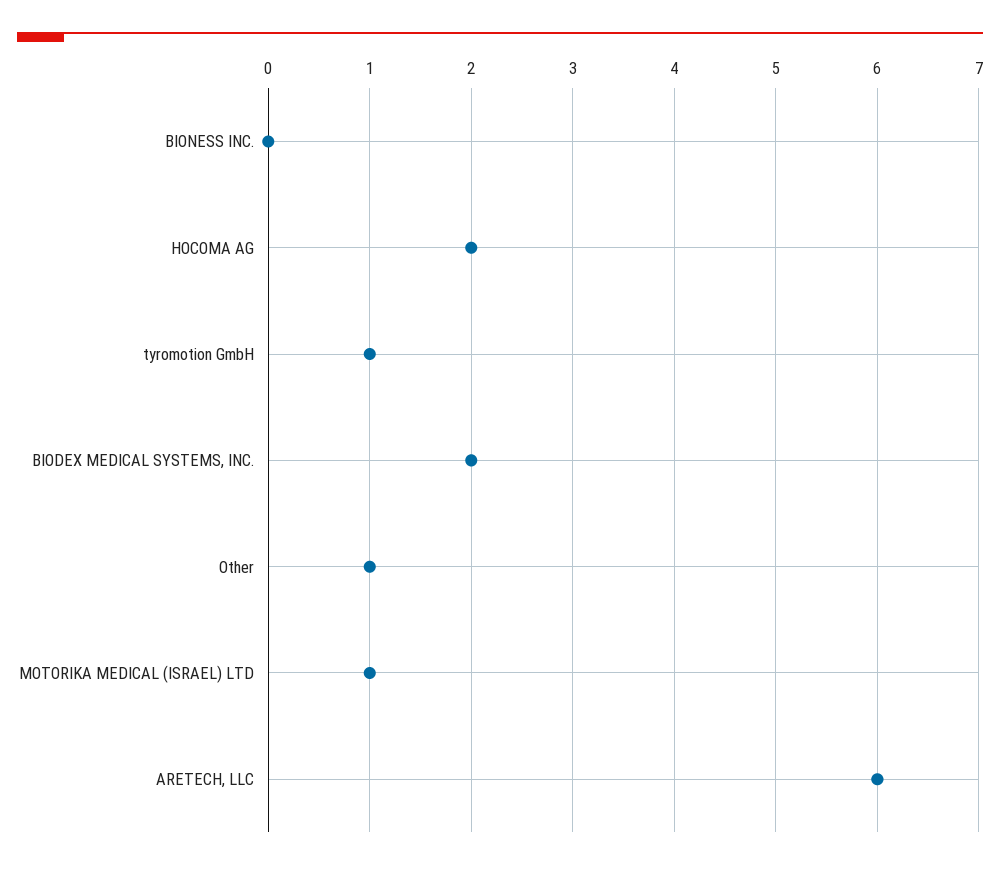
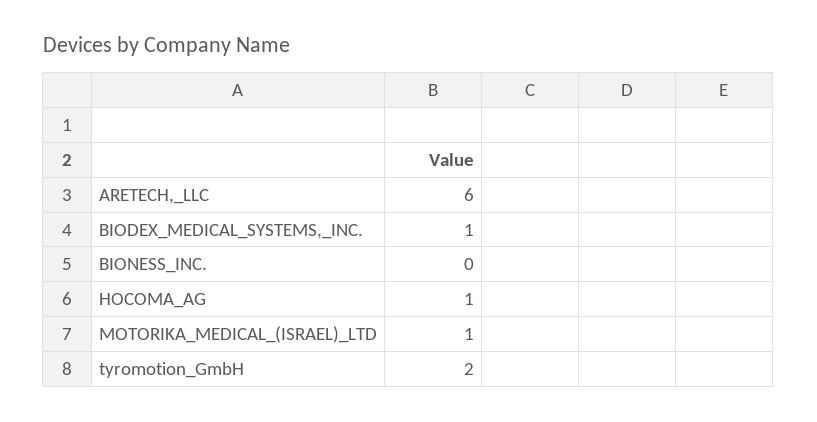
HOCOMA AG: 2 -> 1
tyromotion GmbH: 1 -> 2
BIODEX MEDICAL SYSTEMS, INC.: 2 -> 1
Other: 1 -> none

